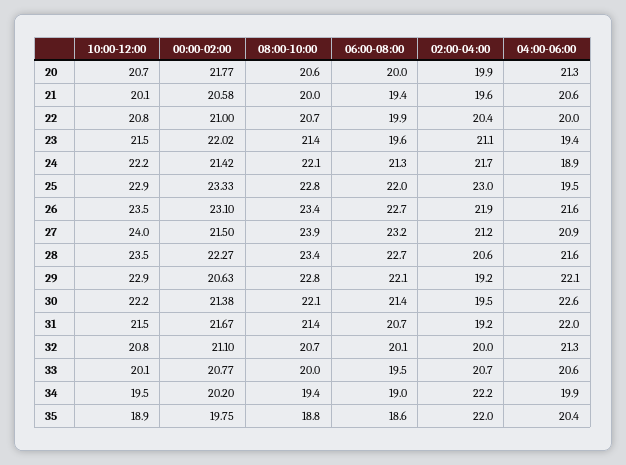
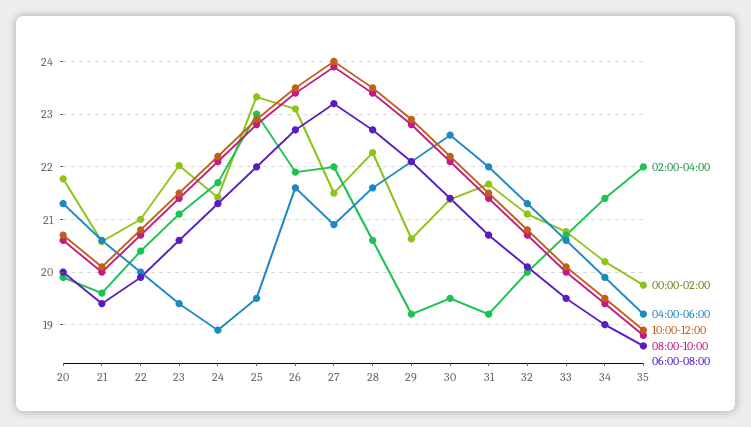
06:00-08:00, 23: 19.6 -> 20.6
02:00-04:00, 27: 21.2 -> 22
02:00-04:00, 34: 22.2 -> 21.4
04:00-06:00, 35: 20.4 -> 19.2

